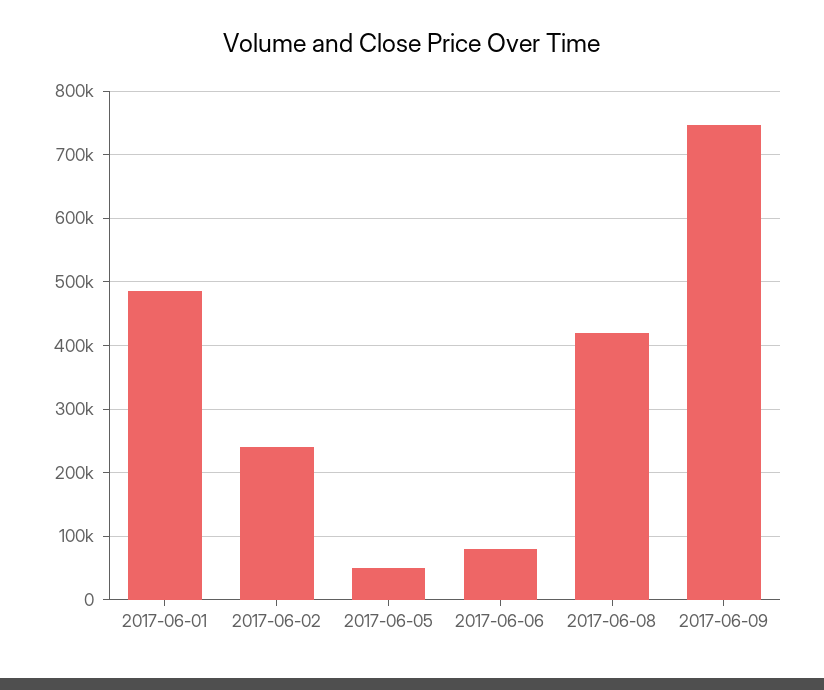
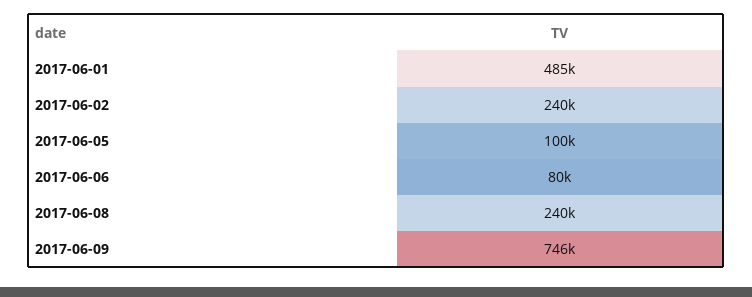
2017-06-05: 50000 -> 100000
2017-06-08: 420000 -> 240000

